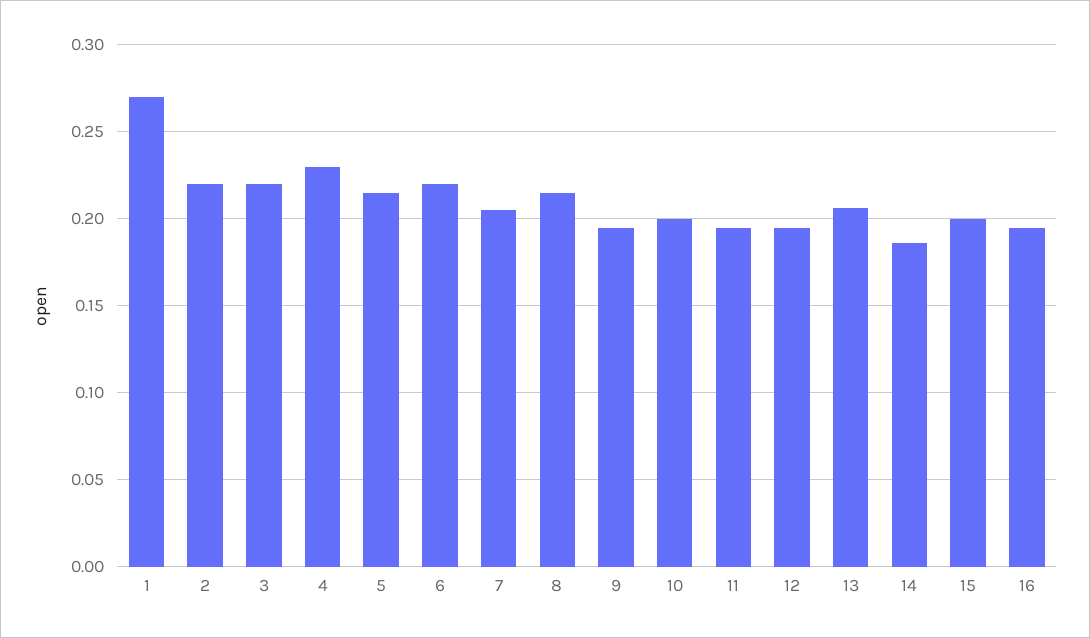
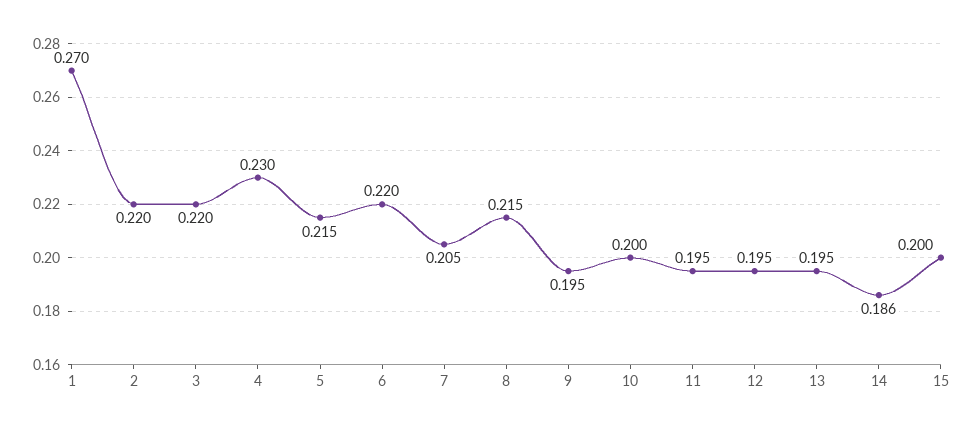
13: 0.205 -> 0.195
16: 0.195 -> none

